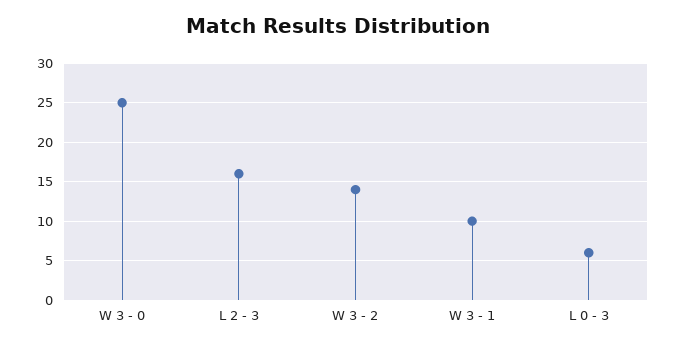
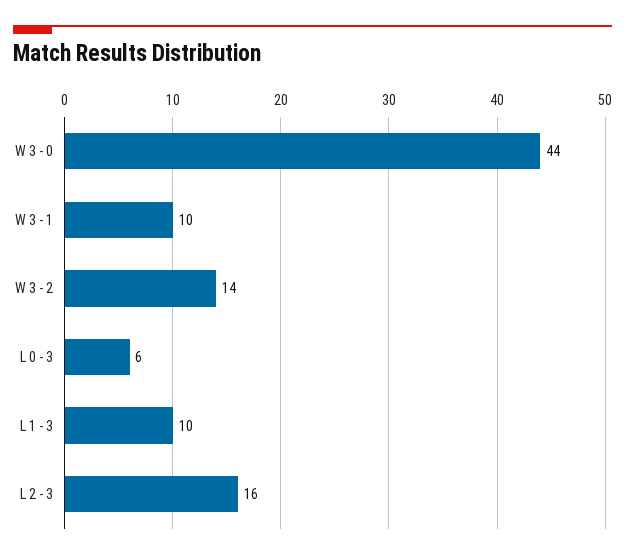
W 3 - 0: 25 -> 44
L 1 - 3: none -> 10

